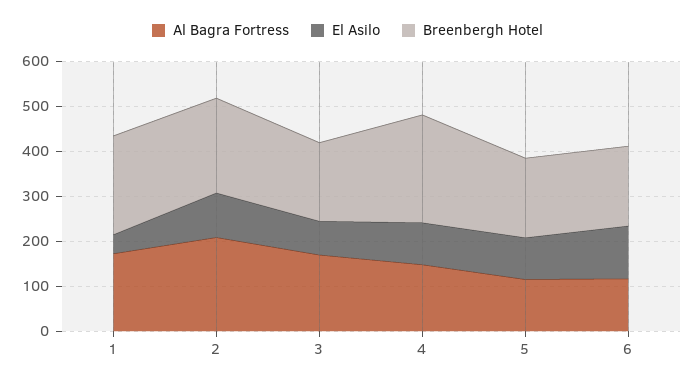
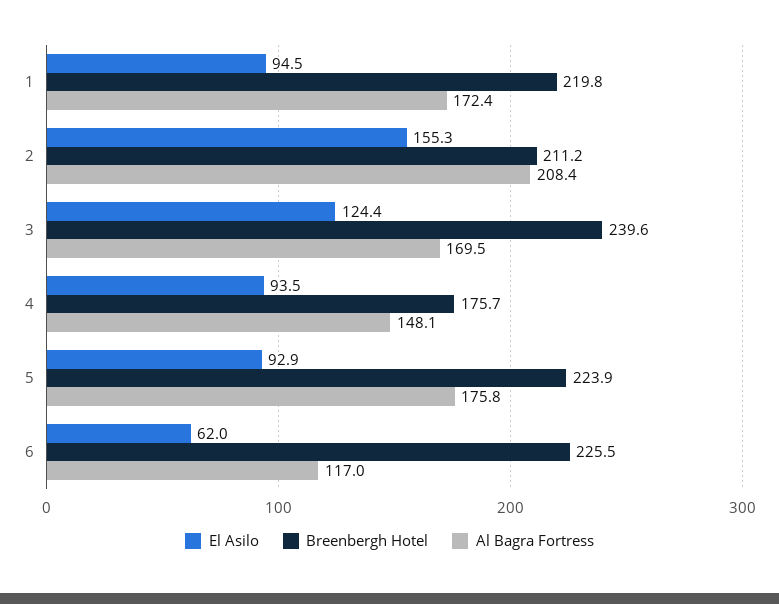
El Asilo, 1: 40 -> 94.5
El Asilo, 2: 100 -> 155.3
El Asilo, 3: 80 -> 124.4
Breenbergh Hotel, 3: 180 -> 239.6
Breenbergh Hotel, 4: 240 -> 175.7
Al Bagra Fortress, 5: 120 -> 175.8
Breenbergh Hotel, 5: 180 -> 223.9
El Asilo, 6: 120 -> 62
Breenbergh Hotel, 6: 180 -> 225.5

